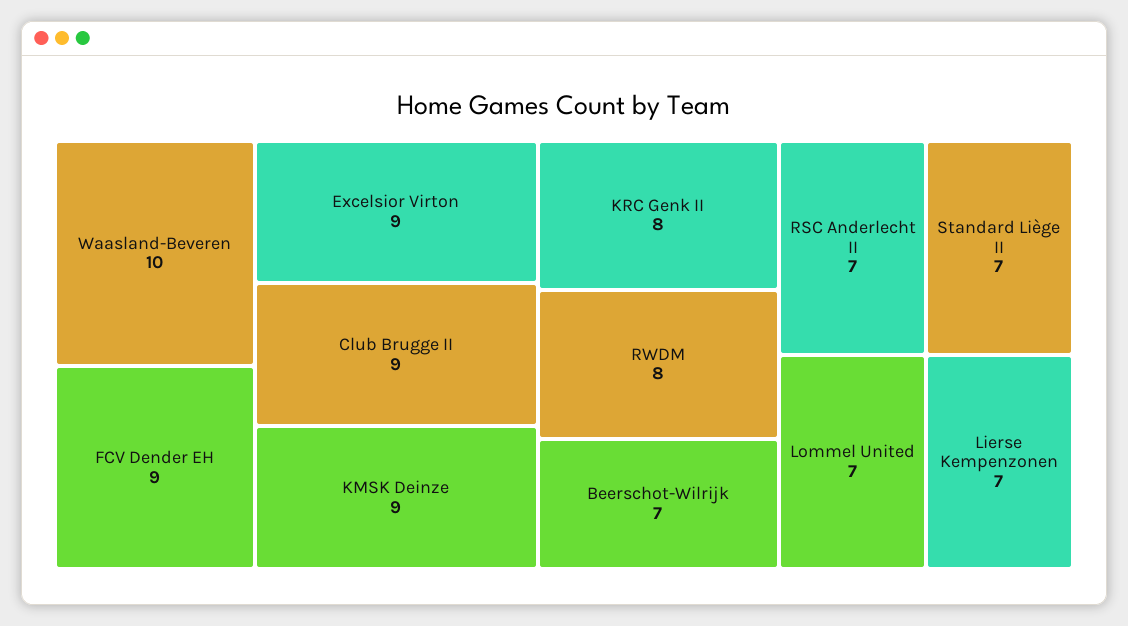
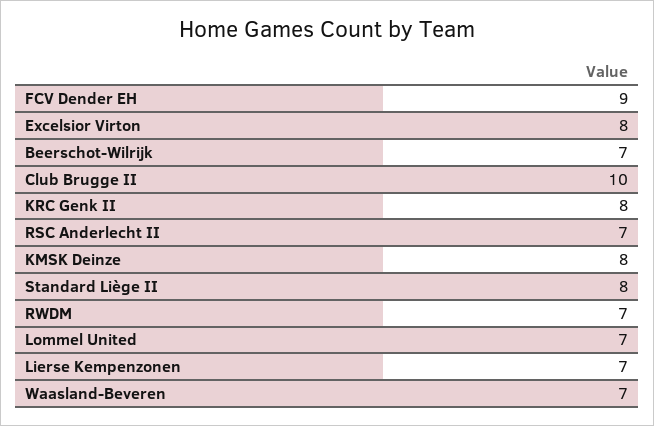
Waasland-Beveren: 10 -> 7
Excelsior Virton: 9 -> 8
Club Brugge II: 9 -> 10
KMSK Deinze: 9 -> 8
RWDM: 8 -> 7
Standard Liège II: 7 -> 8

